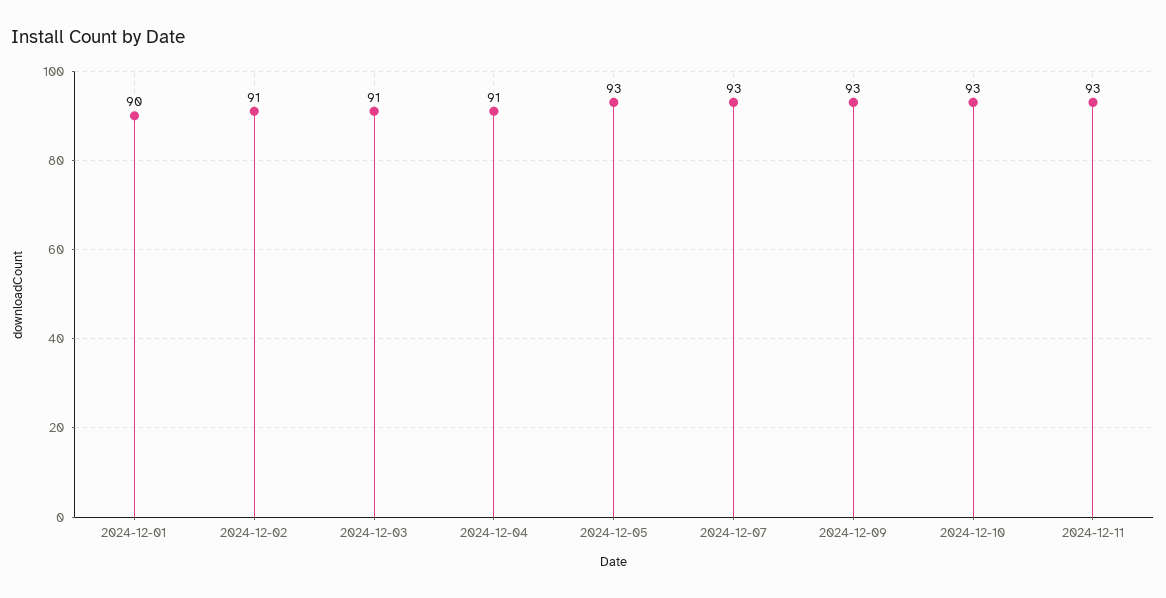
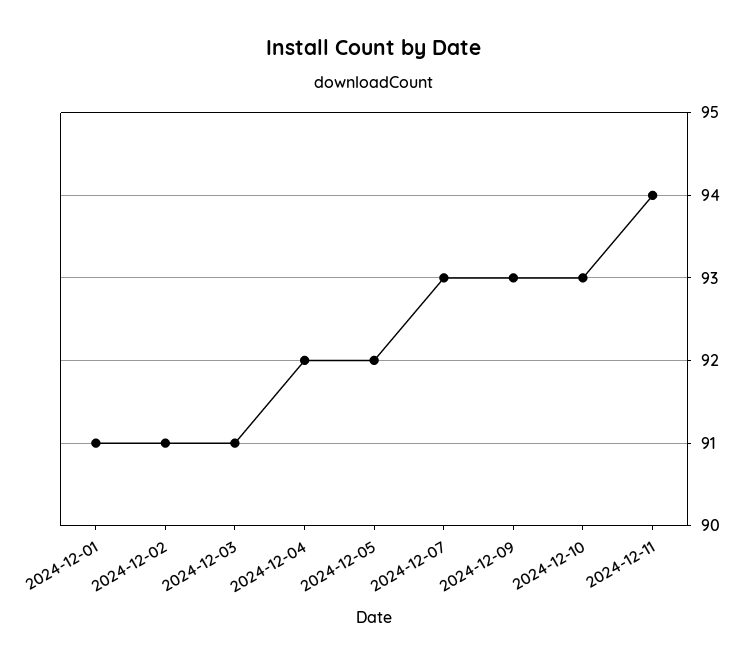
2024-12-01: 90 -> 91
2024-12-04: 91 -> 92
2024-12-05: 93 -> 92
2024-12-11: 93 -> 94

